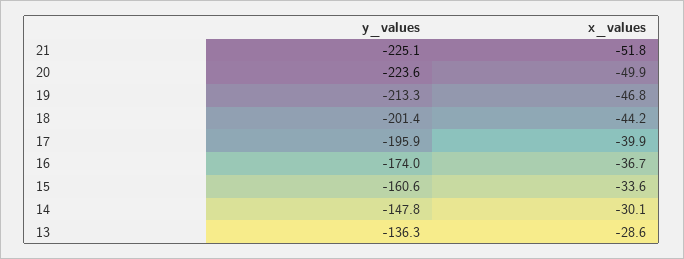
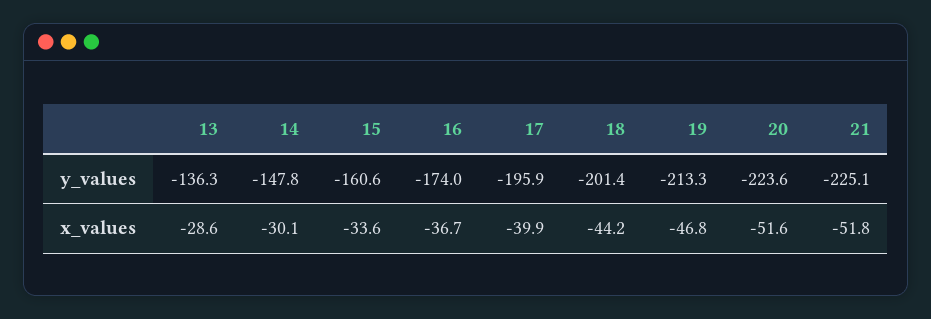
x_values, 20: -49.9 -> -51.6

